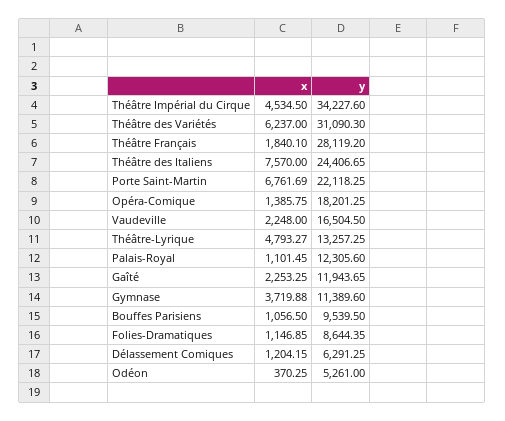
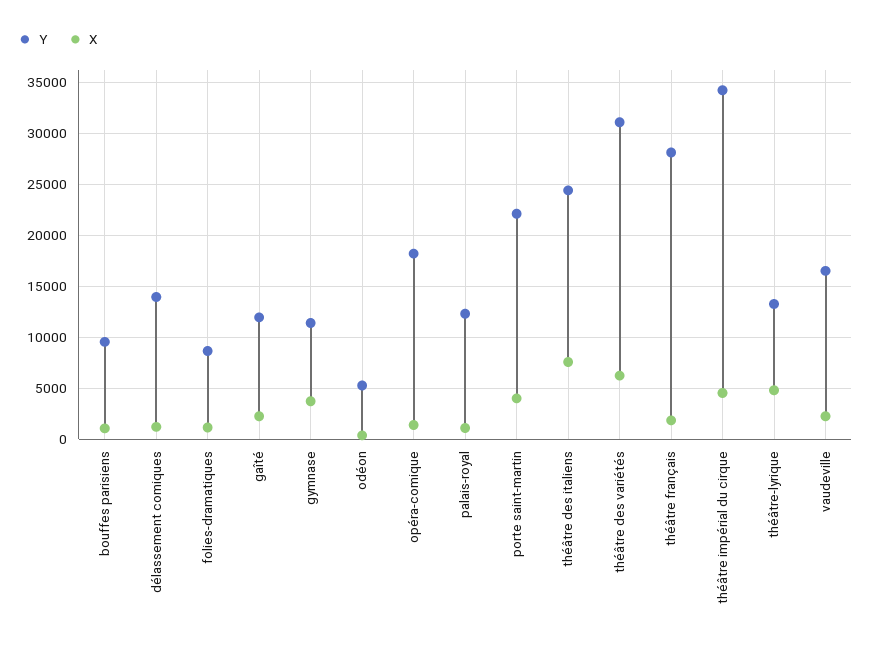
x, Porte Saint-Martin: 6761.69 -> 4000
y, Délassement Comiques: 6291.25 -> 14000

